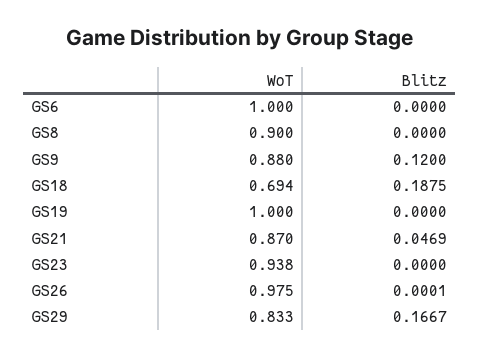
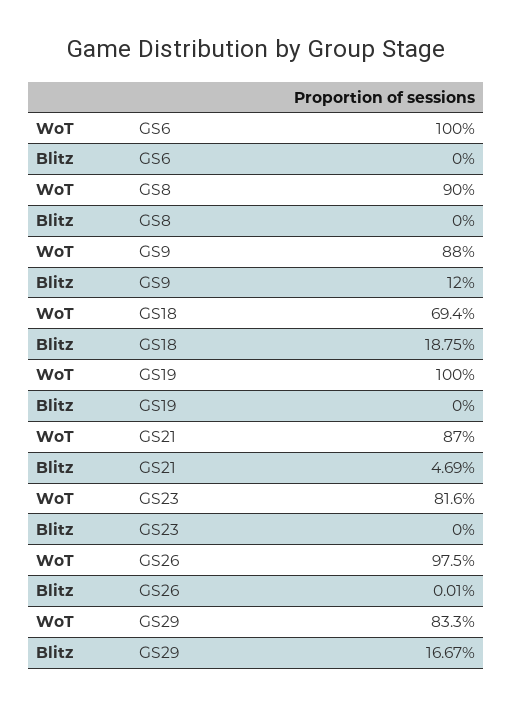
WoT, GS23: 0.938 -> 0.816

